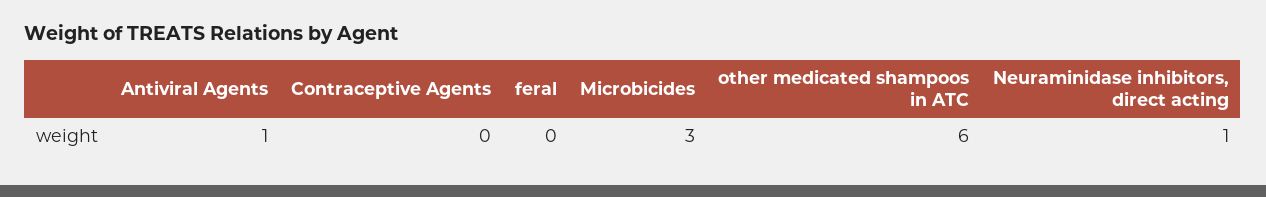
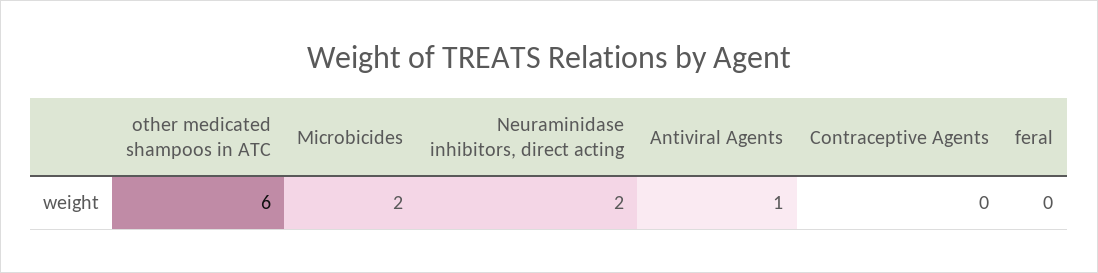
Microbicides: 3 -> 2
Neuraminidase inhibitors, direct acting: 1 -> 2

